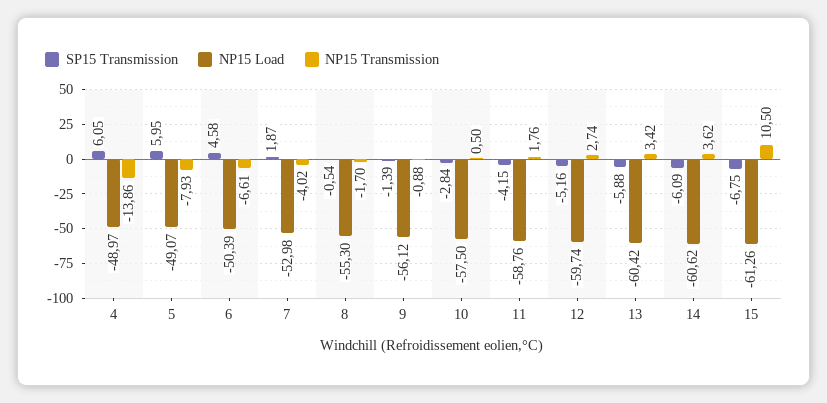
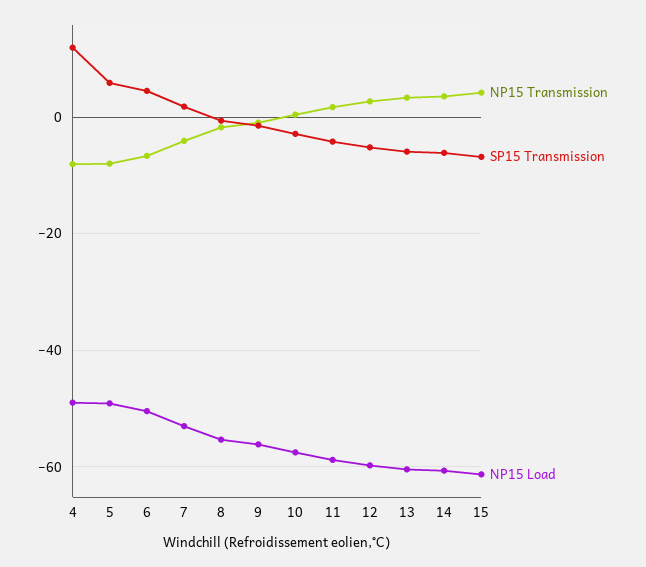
SP15 Transmission, 4: 6.05 -> 12
NP15 Transmission, 4: -13.86 -> -8
NP15 Transmission, 15: 10.5 -> 4

